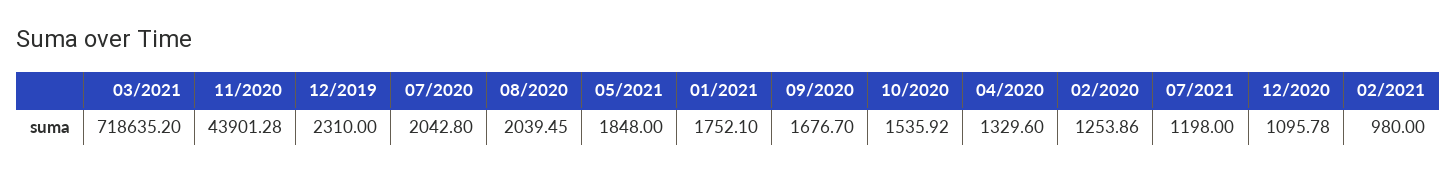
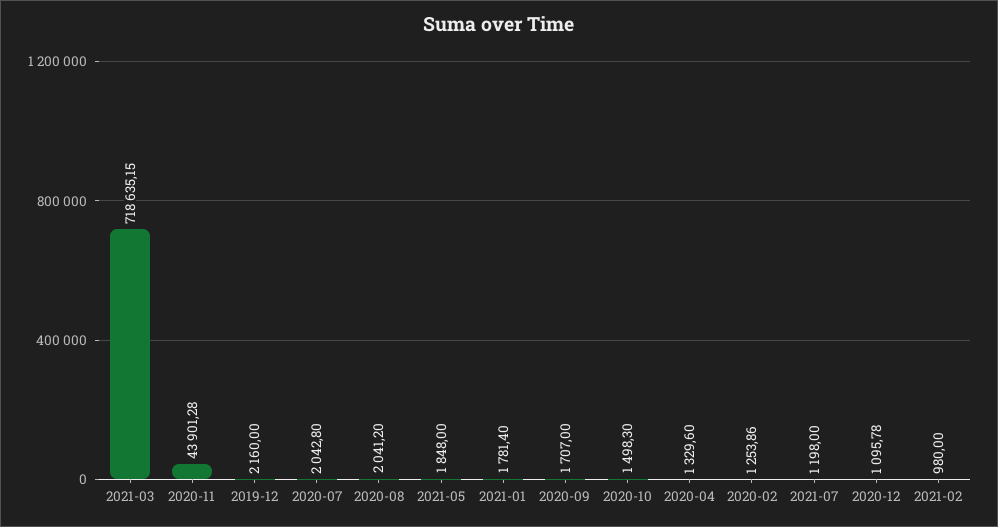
03/2021: 718635.2 -> 718635.15
12/2019: 2310 -> 2160
08/2020: 2039.45 -> 2041.2
01/2021: 1752.1 -> 1781.4
09/2020: 1676.7 -> 1707
10/2020: 1535.92 -> 1498.3

